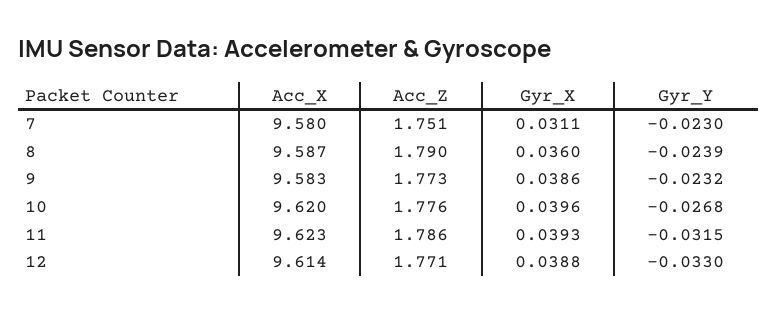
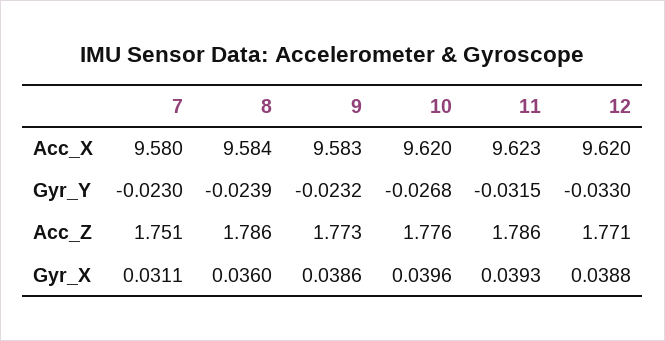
Acc_X, 8: 9.587 -> 9.584
Acc_Z, 8: 1.79 -> 1.786
Acc_X, 12: 9.614 -> 9.62

